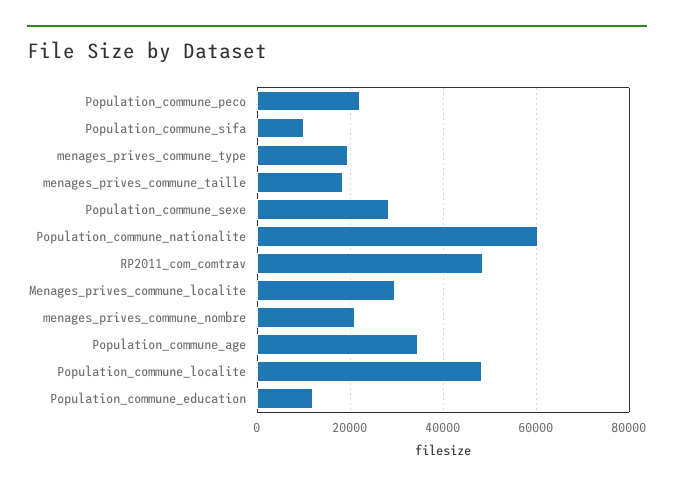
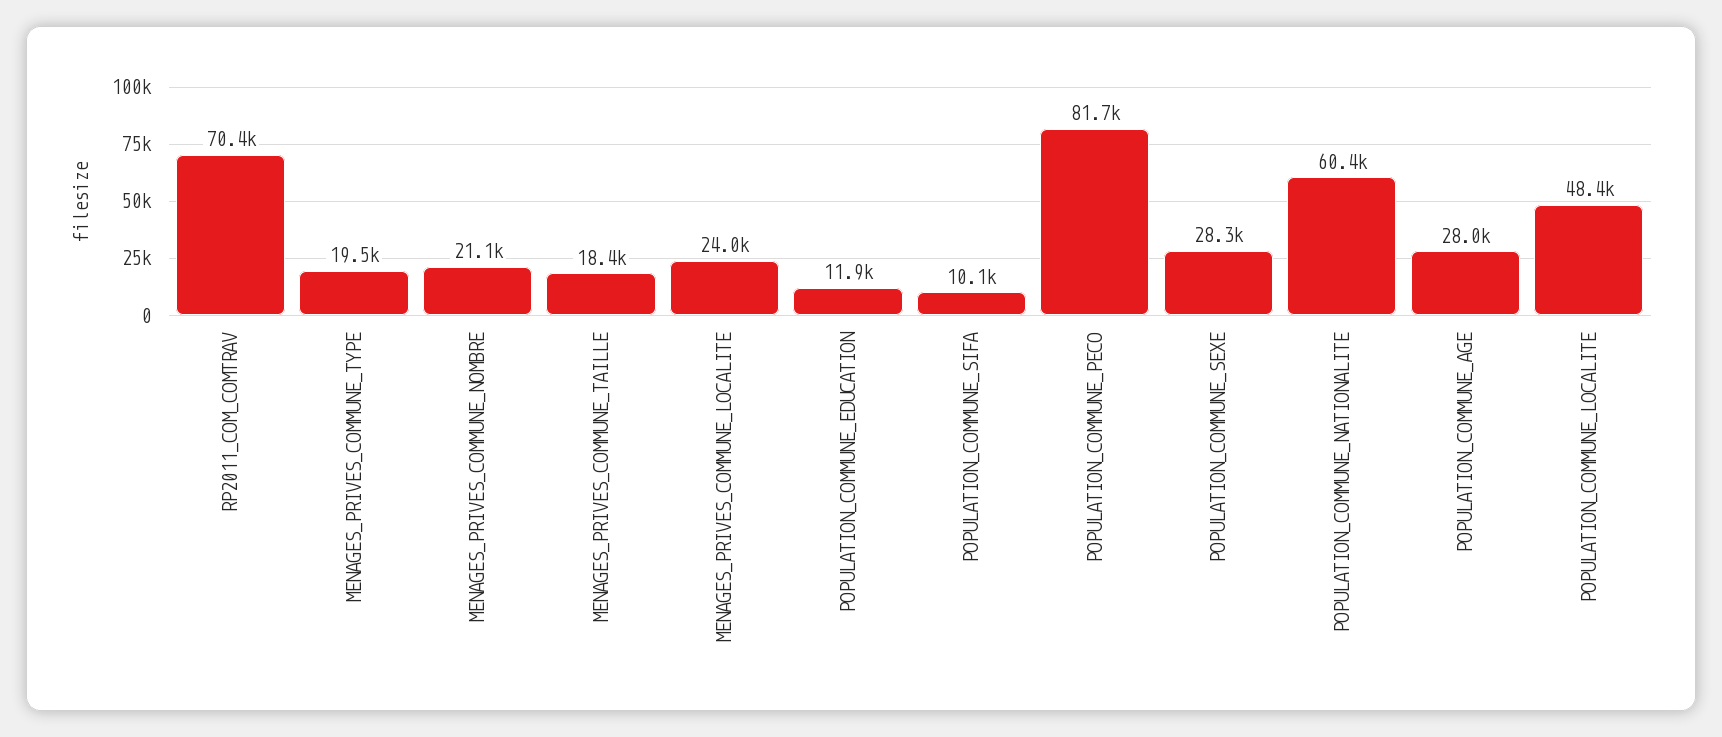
Population_commune_peco: 22000 -> 81700
RP2011_com_comtrav: 48000 -> 70400
Menages_prives_commune_localite: 30000 -> 24000
Population_commune_age: 34000 -> 28000

